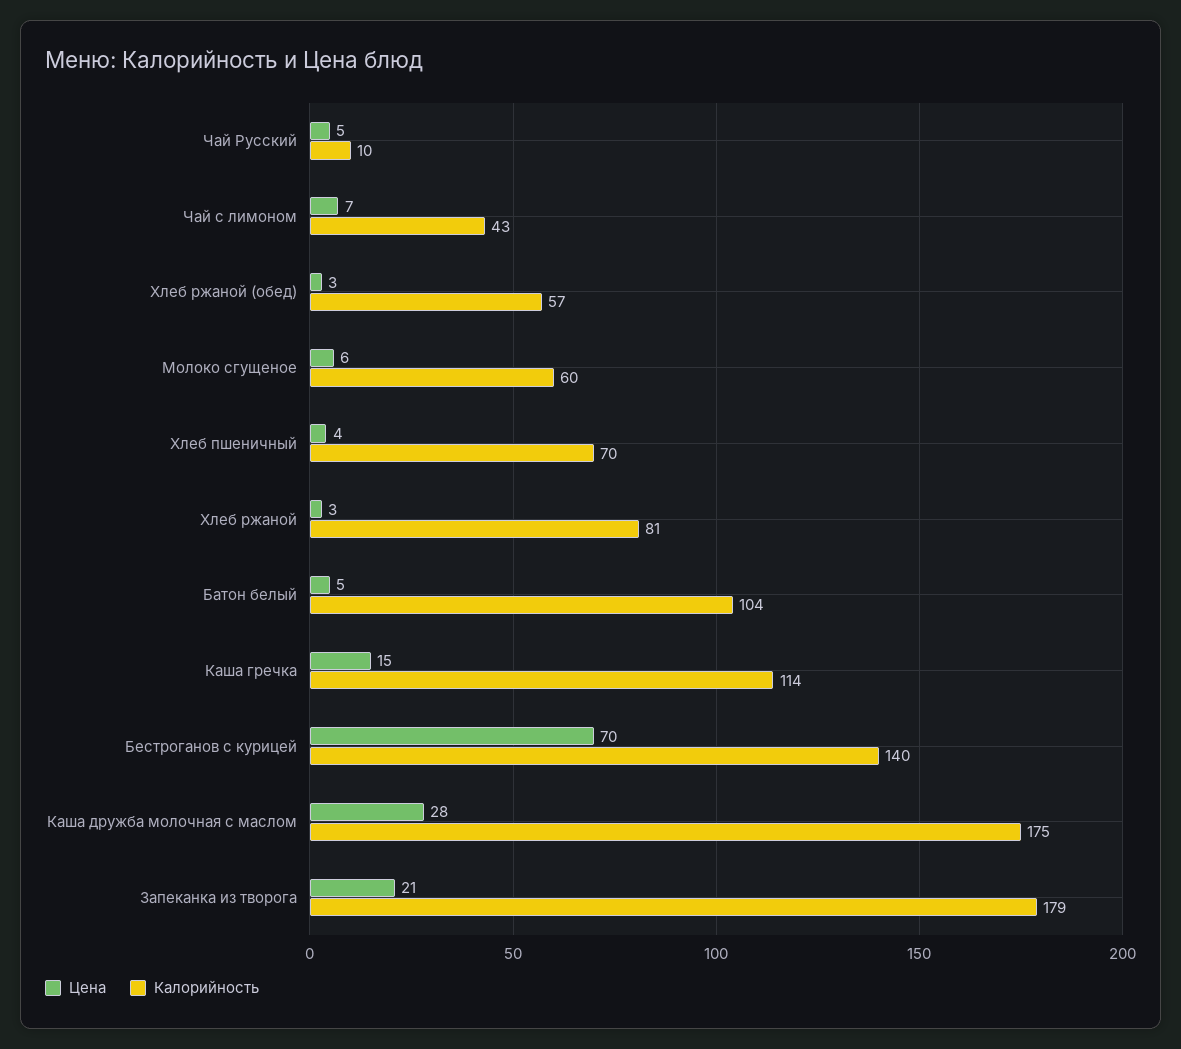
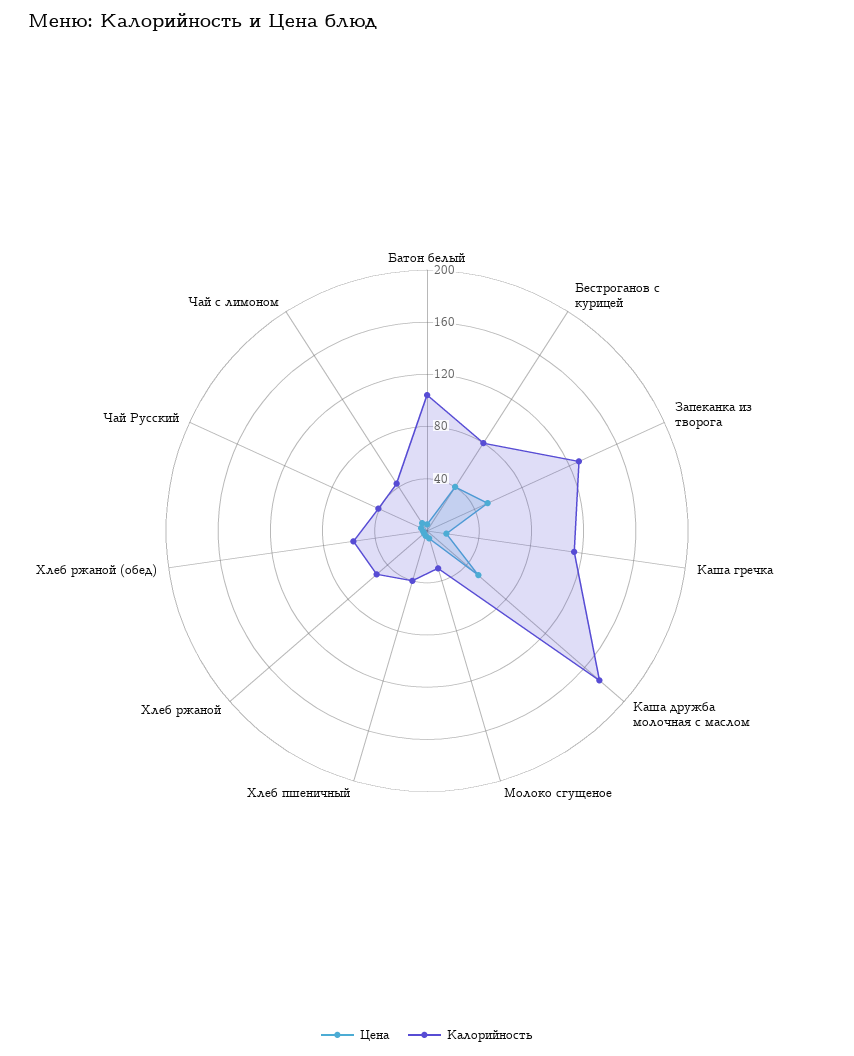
Калорийность, Чай Русский: 10 -> 40
Калорийность, Молоко сгущеное: 60 -> 30
Калорийность, Хлеб пшеничный: 70 -> 40
Калорийность, Хлеб ржаной: 81 -> 50
Цена, Бестроганов с курицей: 70 -> 40
Калорийность, Бестроганов с курицей: 140 -> 80
Цена, Каша дружба молочная с маслом: 28 -> 50
Цена, Запеканка из творога: 21 -> 50
Калорийность, Запеканка из творога: 179 -> 130

